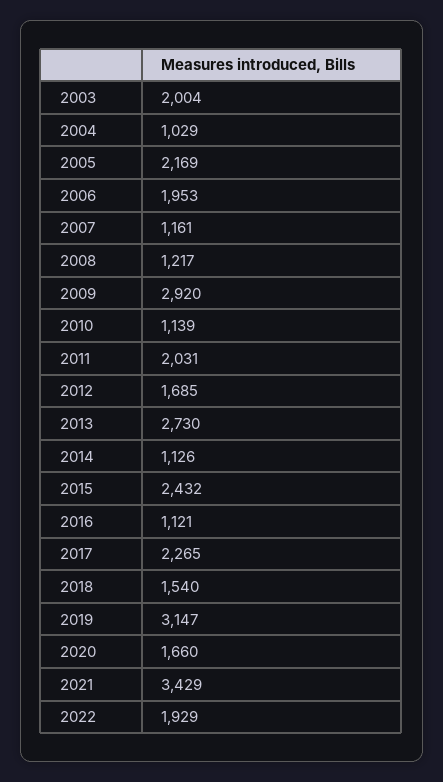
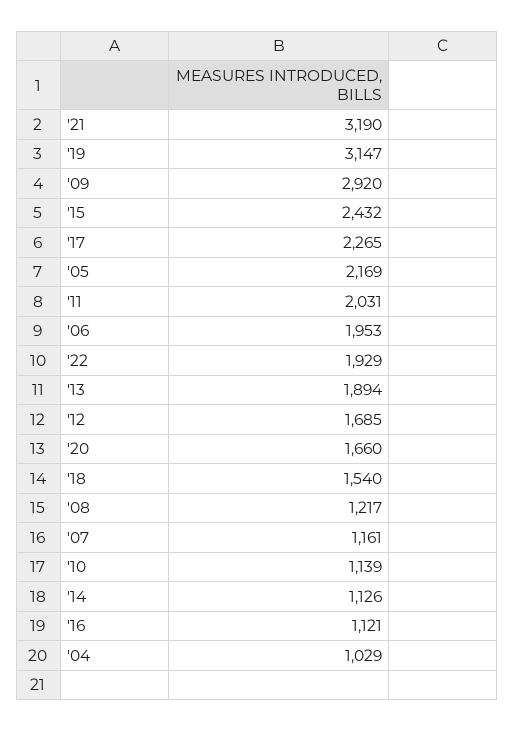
2003: 2004 -> none
2013: 2730 -> 1894
2021: 3429 -> 3190

